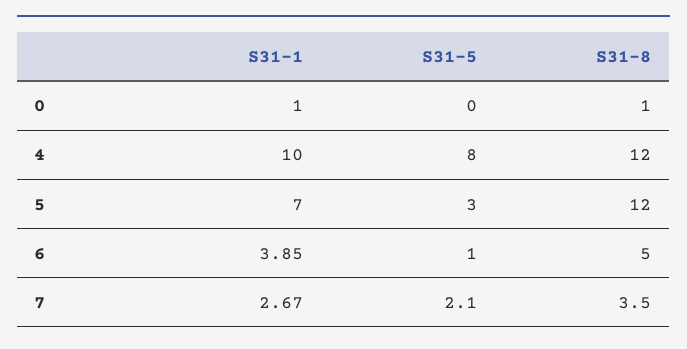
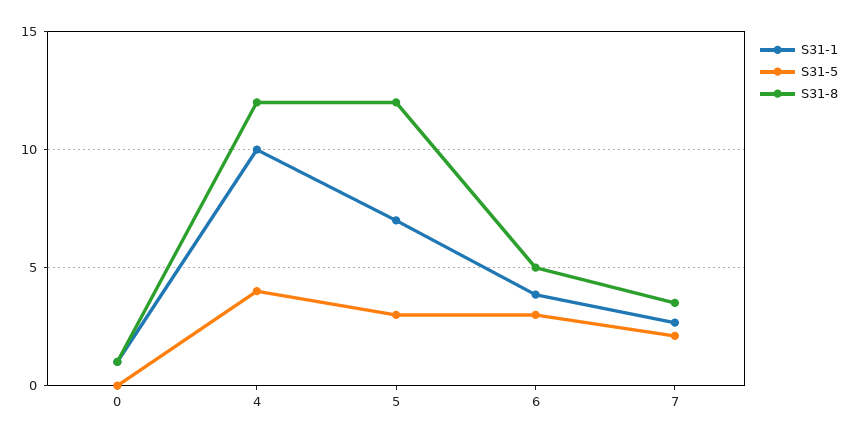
S31-5, 4: 8 -> 4
S31-5, 6: 1 -> 3

